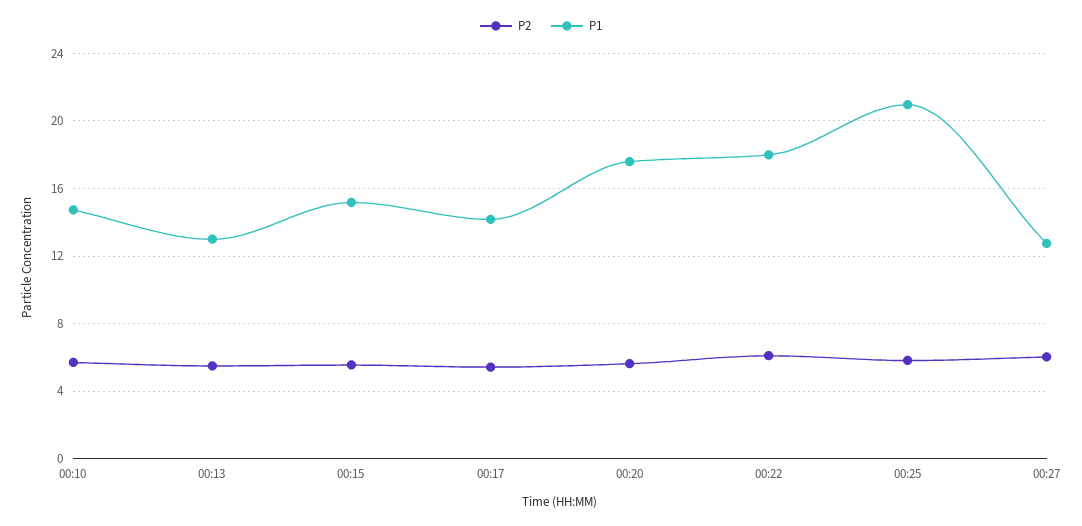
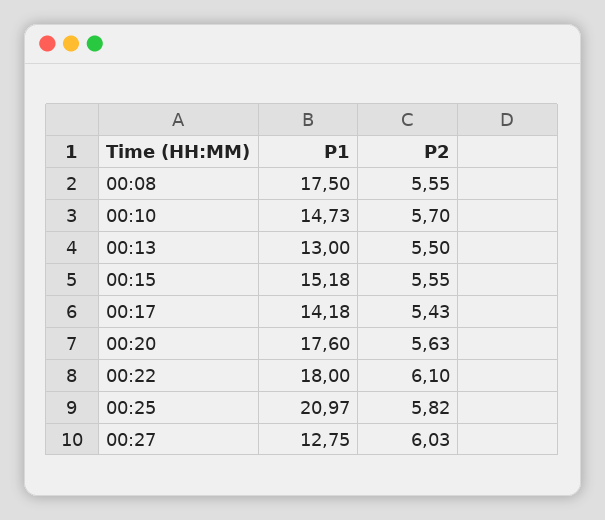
P1, 00:08: none -> 17.5
P2, 00:08: none -> 5.55

